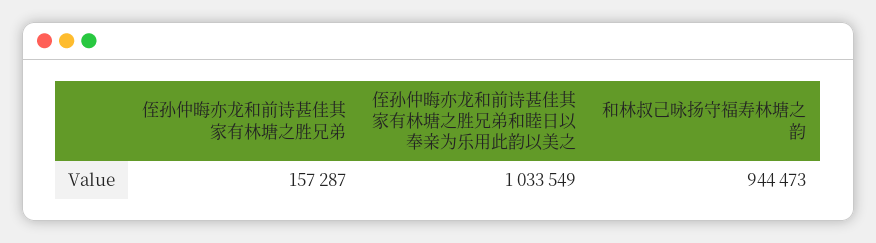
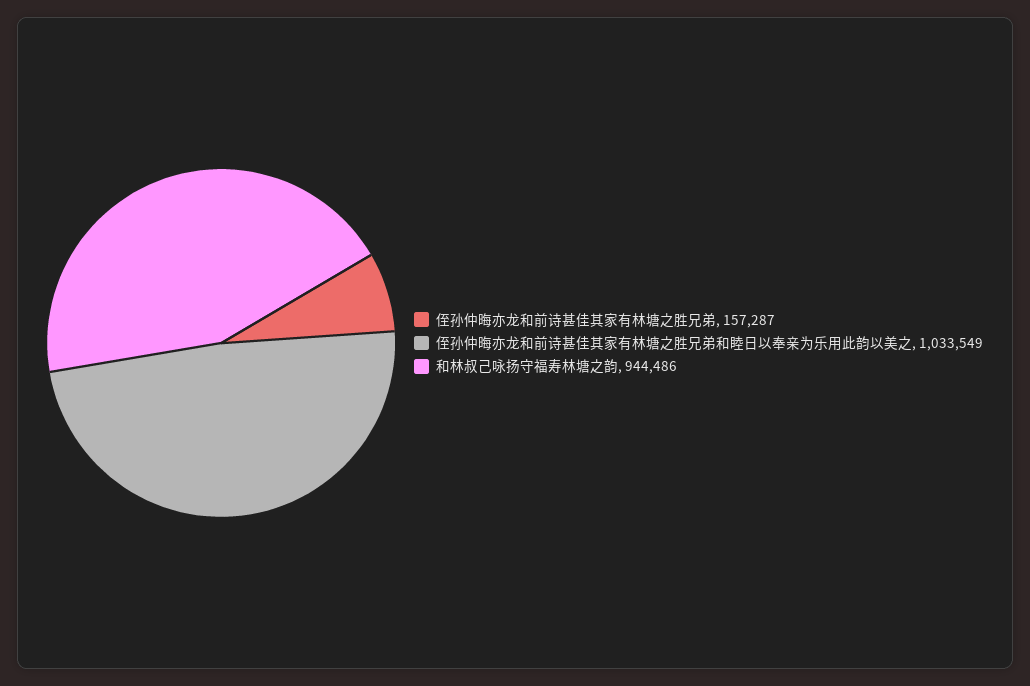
和林叔己咏扬守福寿林塘之韵: 944473 -> 944486

